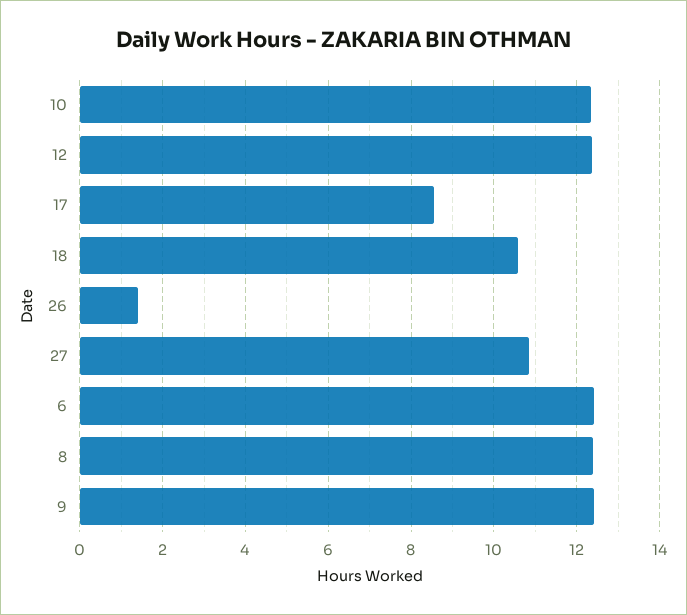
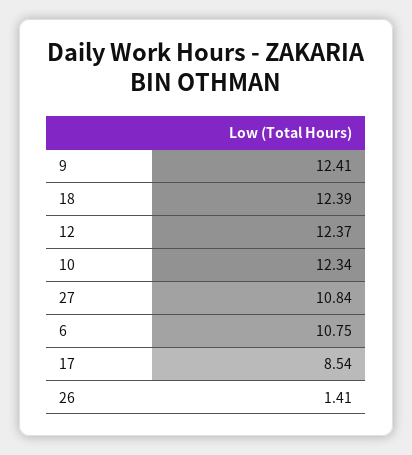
18: 10.6 -> 12.39
6: 12.4 -> 10.75
8: 12.4 -> none

